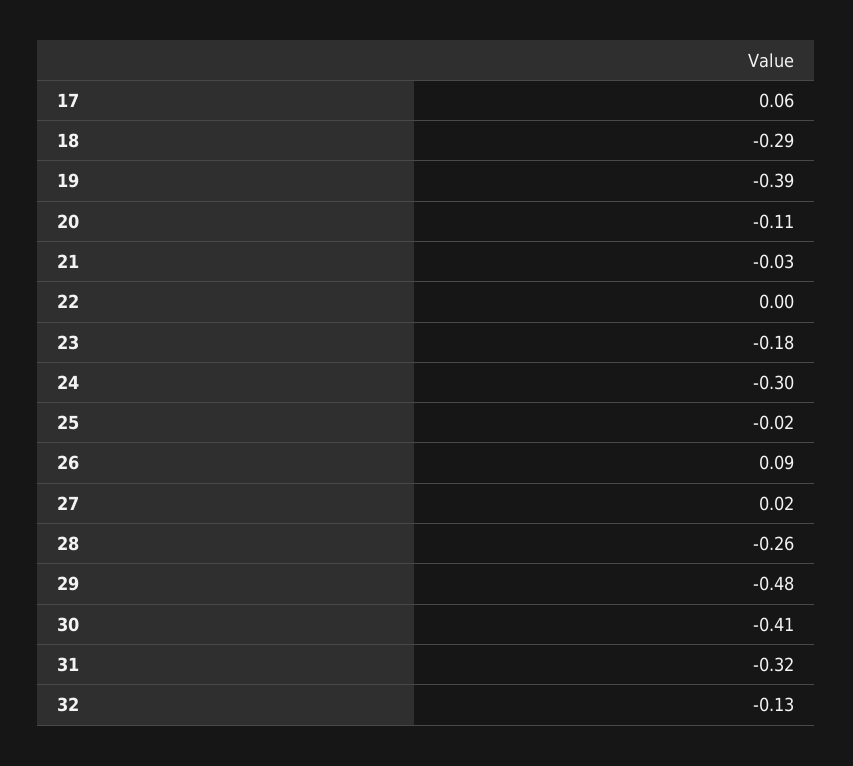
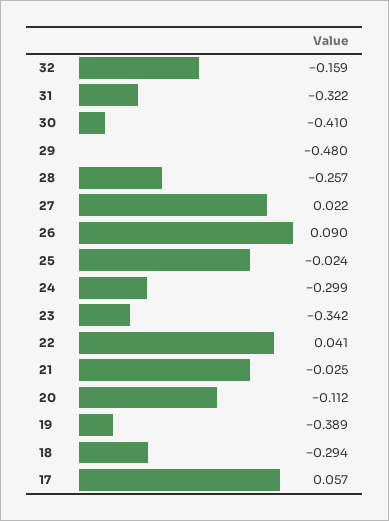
22: 0 -> 0.041
23: -0.18 -> -0.342
32: -0.13 -> -0.159

